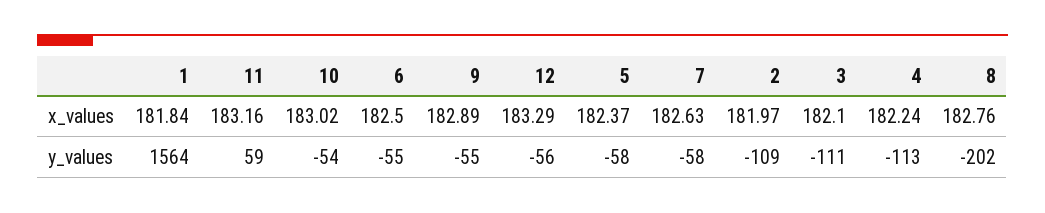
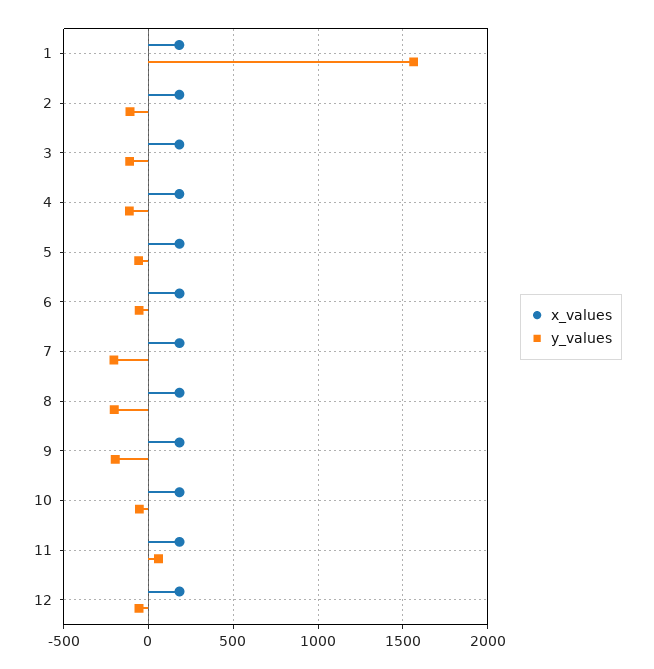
y_values, 9: -55 -> -200
y_values, 7: -58 -> -200

